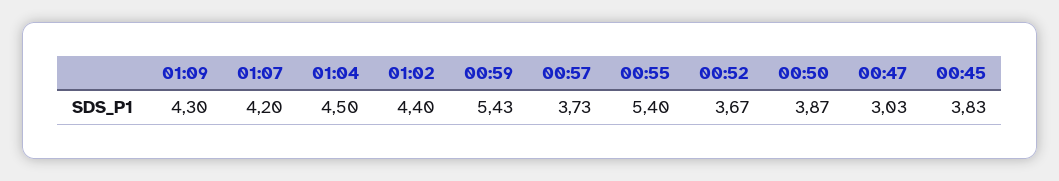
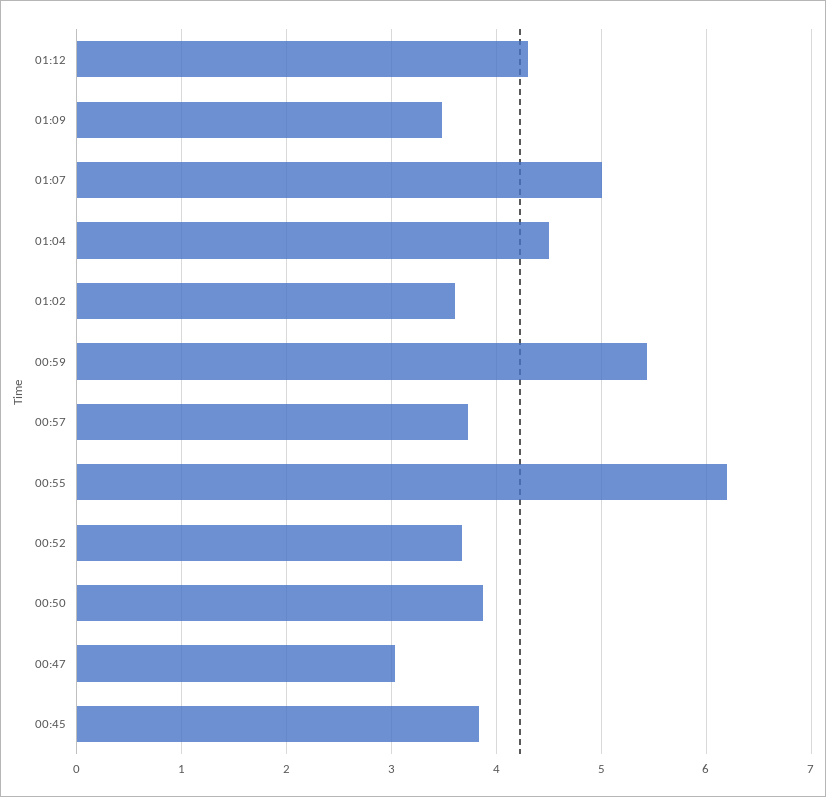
01:09: 4.3 -> 3.5
01:07: 4.2 -> 5
01:02: 4.4 -> 3.6
00:55: 5.4 -> 6.2
01:12: none -> 4.3

